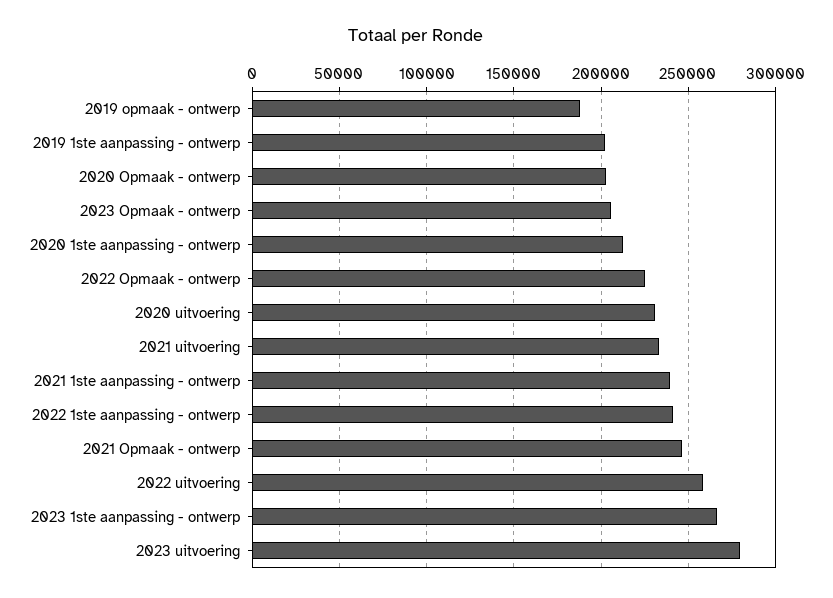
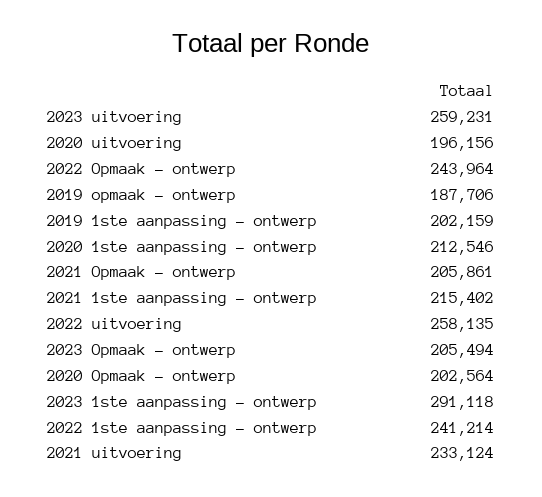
2022 Opmaak - ontwerp: 225000 -> 243964
2020 uitvoering: 230000 -> 196156
2021 1ste aanpassing - ontwerp: 240000 -> 215402
2021 Opmaak - ontwerp: 245000 -> 205861
2023 1ste aanpassing - ontwerp: 265000 -> 291118
2023 uitvoering: 280000 -> 259231

